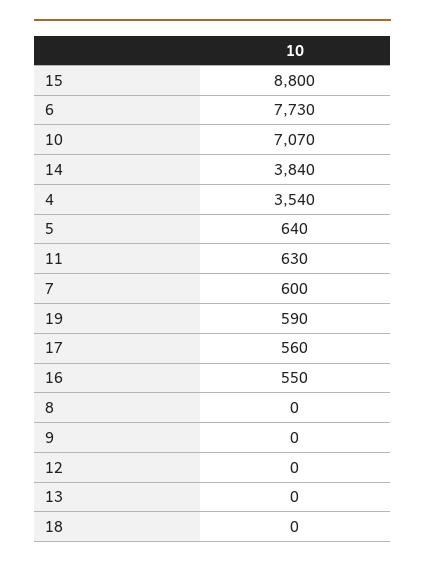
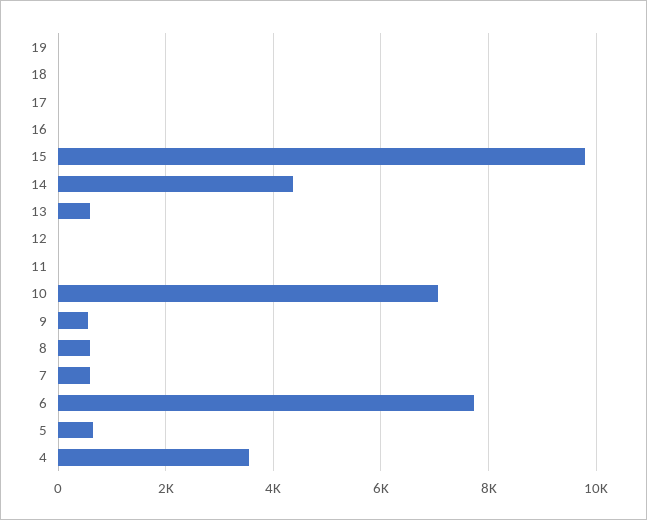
15: 8800 -> 9800
14: 3840 -> 4400
11: 630 -> 0
19: 590 -> 0
17: 560 -> 0
16: 550 -> 0
8: 0 -> 600
9: 0 -> 600
13: 0 -> 600

